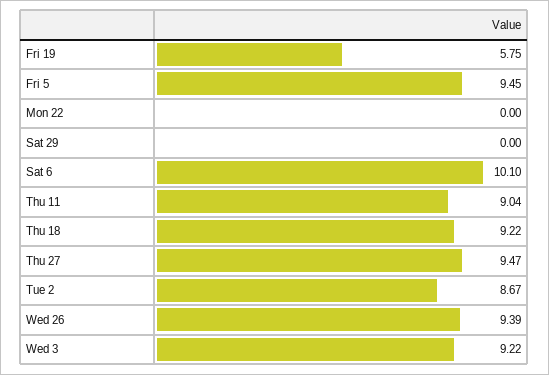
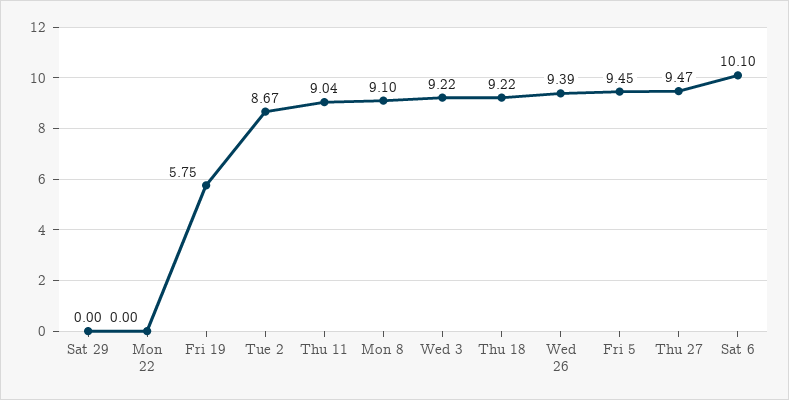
Mon 8: none -> 9.1

